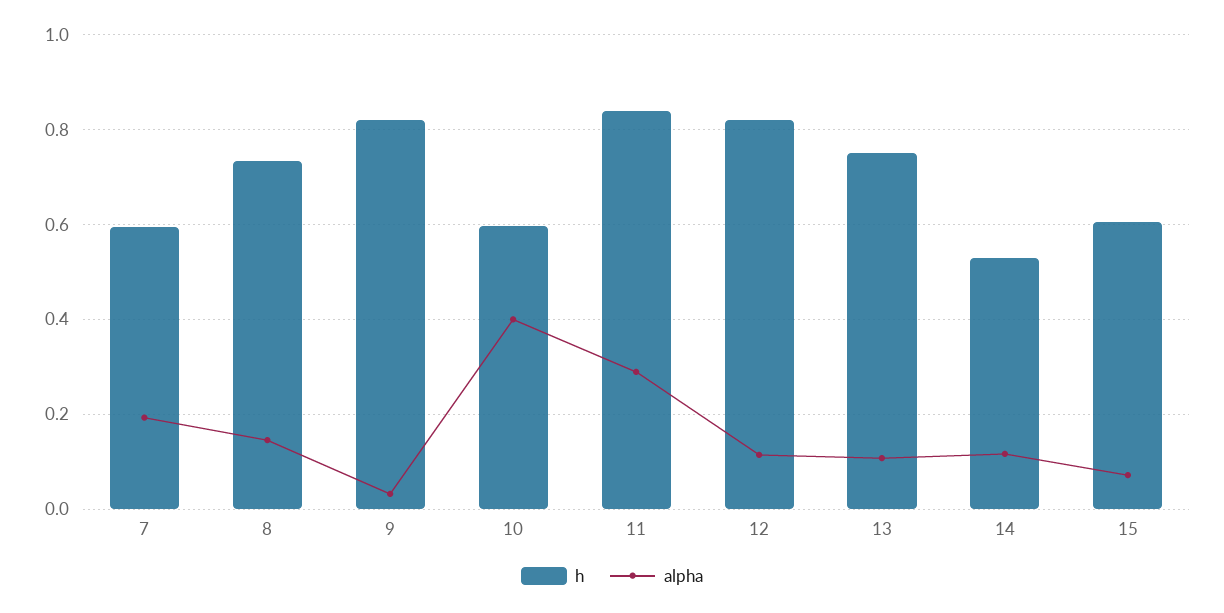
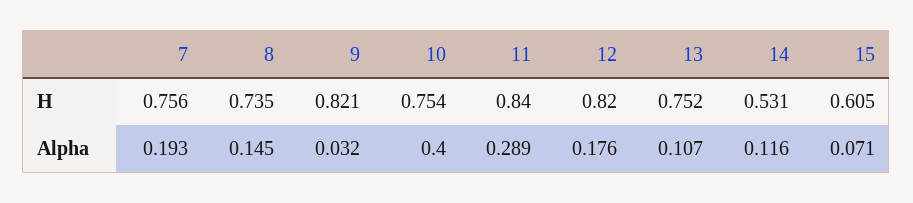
h, 7: 0.6 -> 0.756
h, 10: 0.6 -> 0.754
alpha, 12: 0.12 -> 0.176

